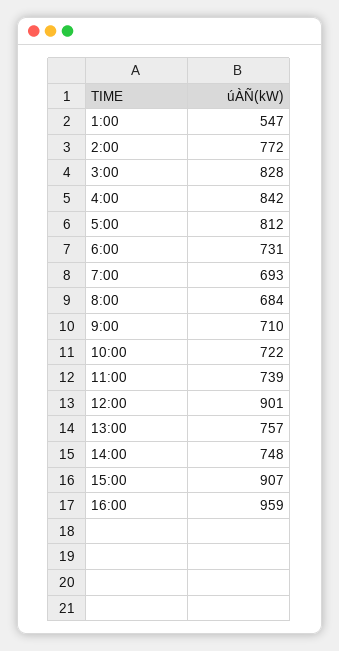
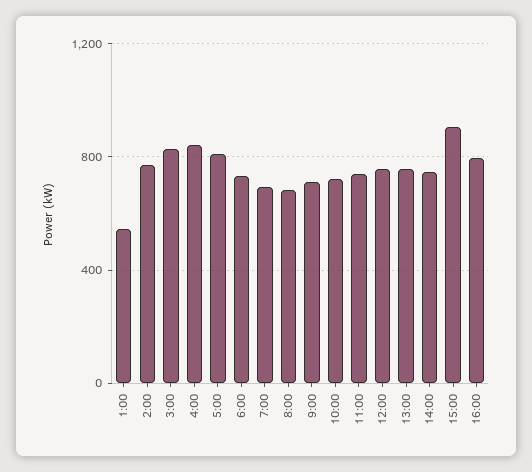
12:00: 901 -> 750
16:00: 959 -> 800

